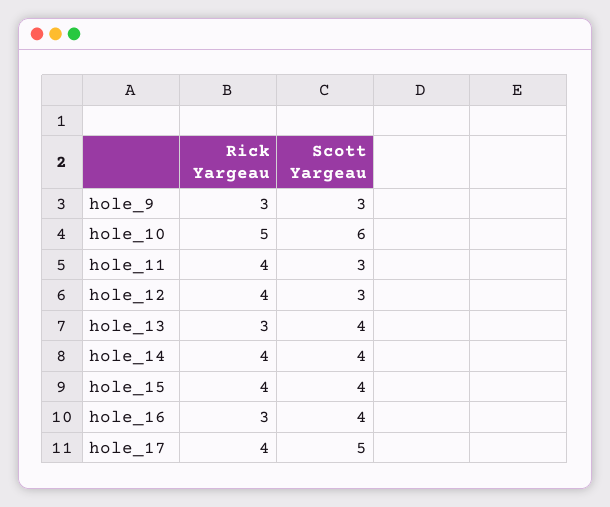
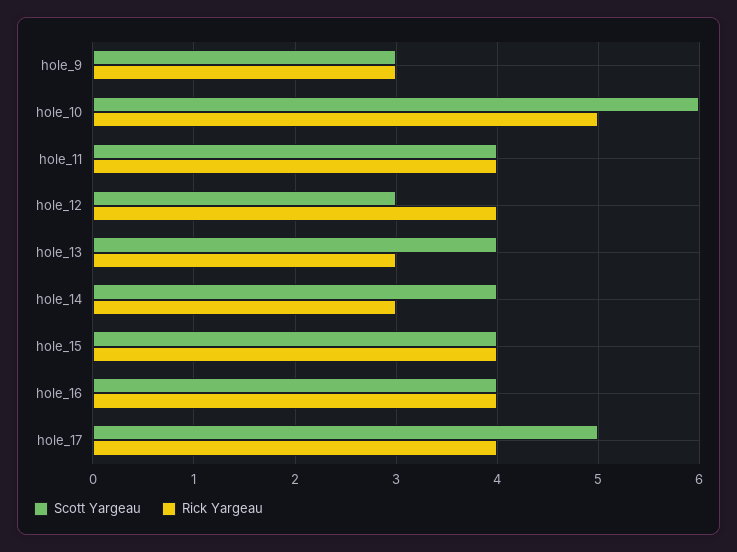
Scott Yargeau, hole_11: 3 -> 4
Rick Yargeau, hole_14: 4 -> 3
Rick Yargeau, hole_16: 3 -> 4

